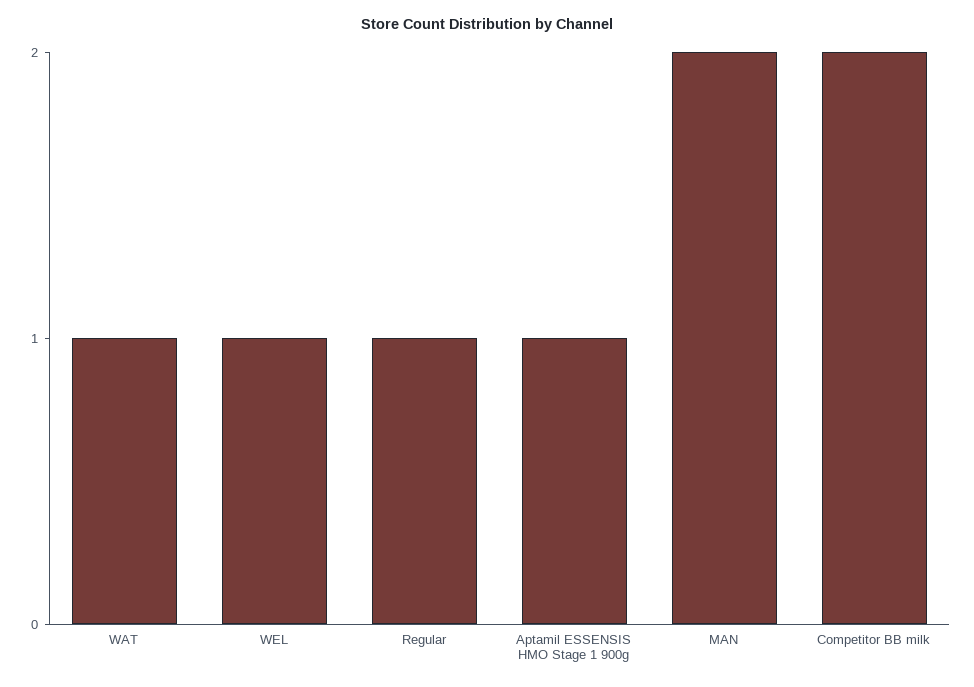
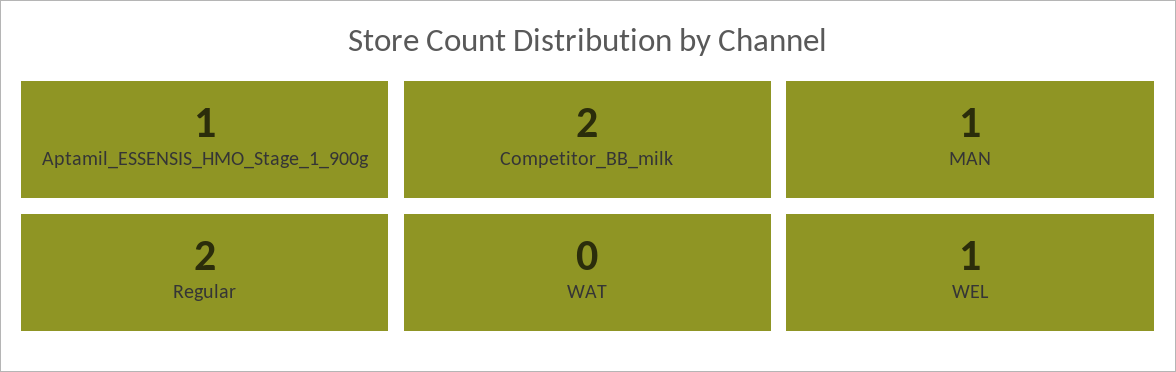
WAT: 1 -> 0
Regular: 1 -> 2
MAN: 2 -> 1

